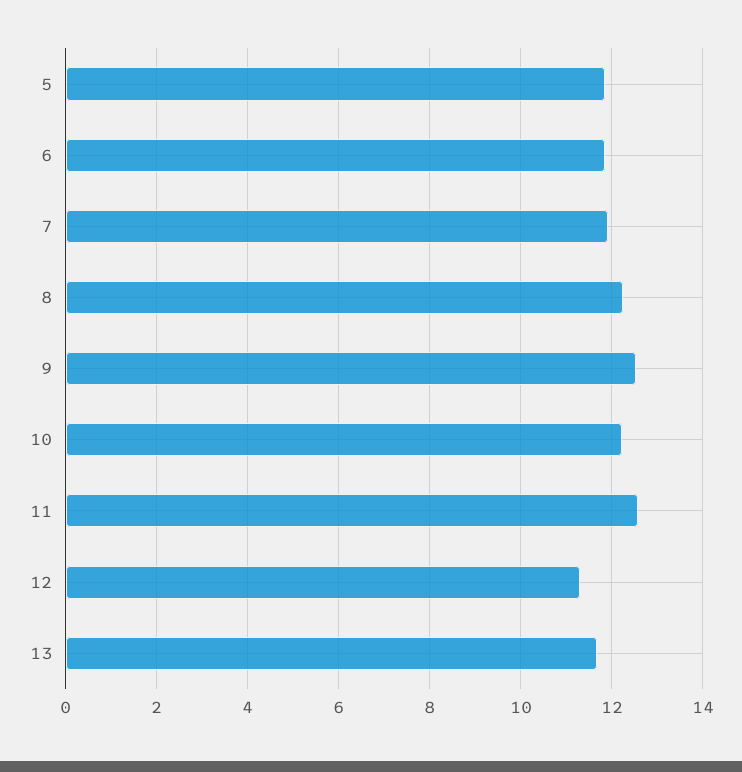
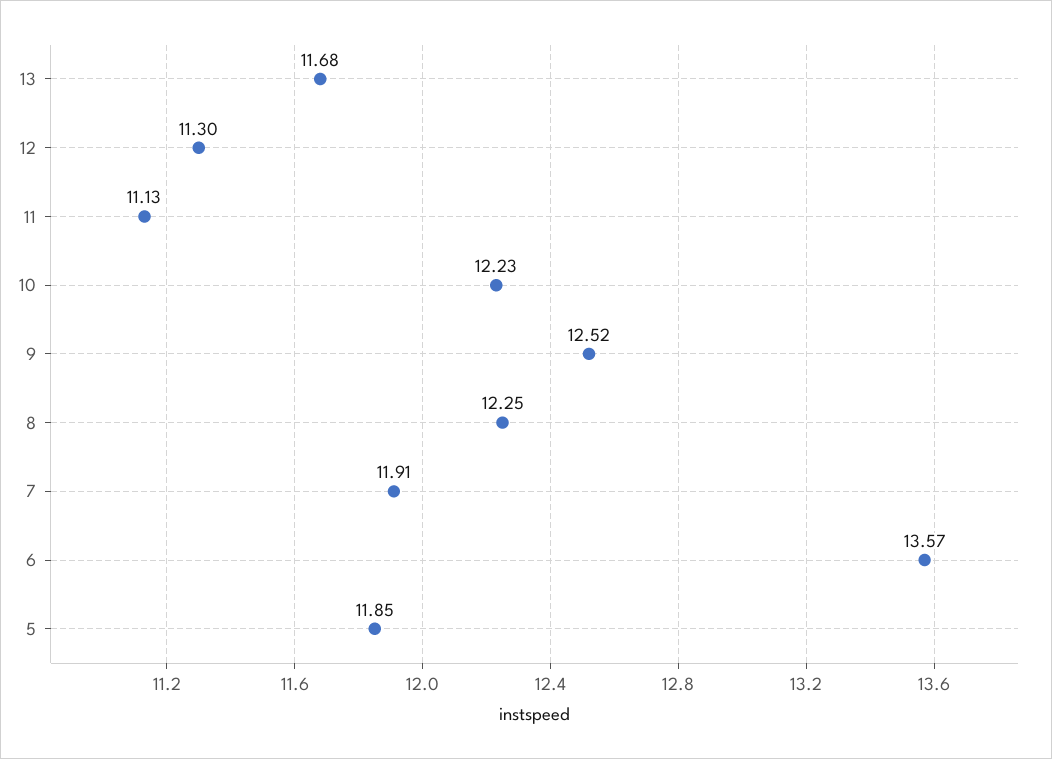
6: 11.8 -> 13.57
11: 12.6 -> 11.13

